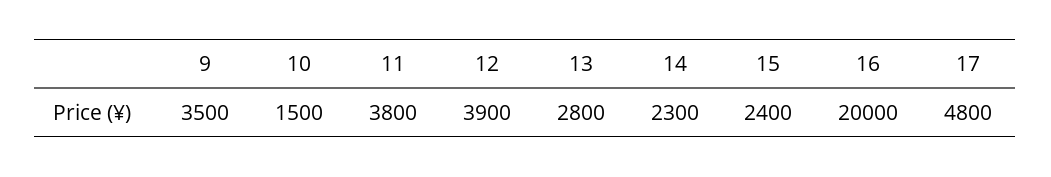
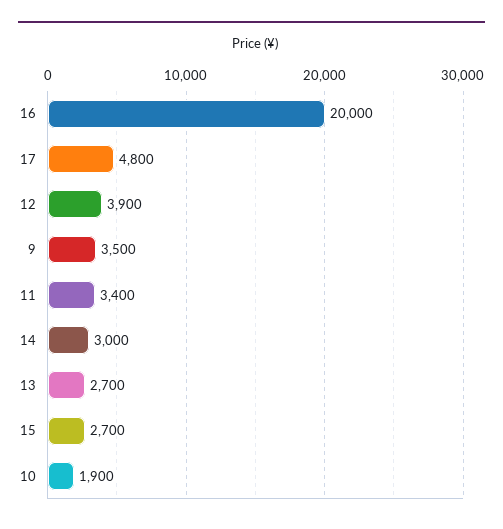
10: 1500 -> 1900
11: 3800 -> 3400
13: 2800 -> 2700
14: 2300 -> 3000
15: 2400 -> 2700

